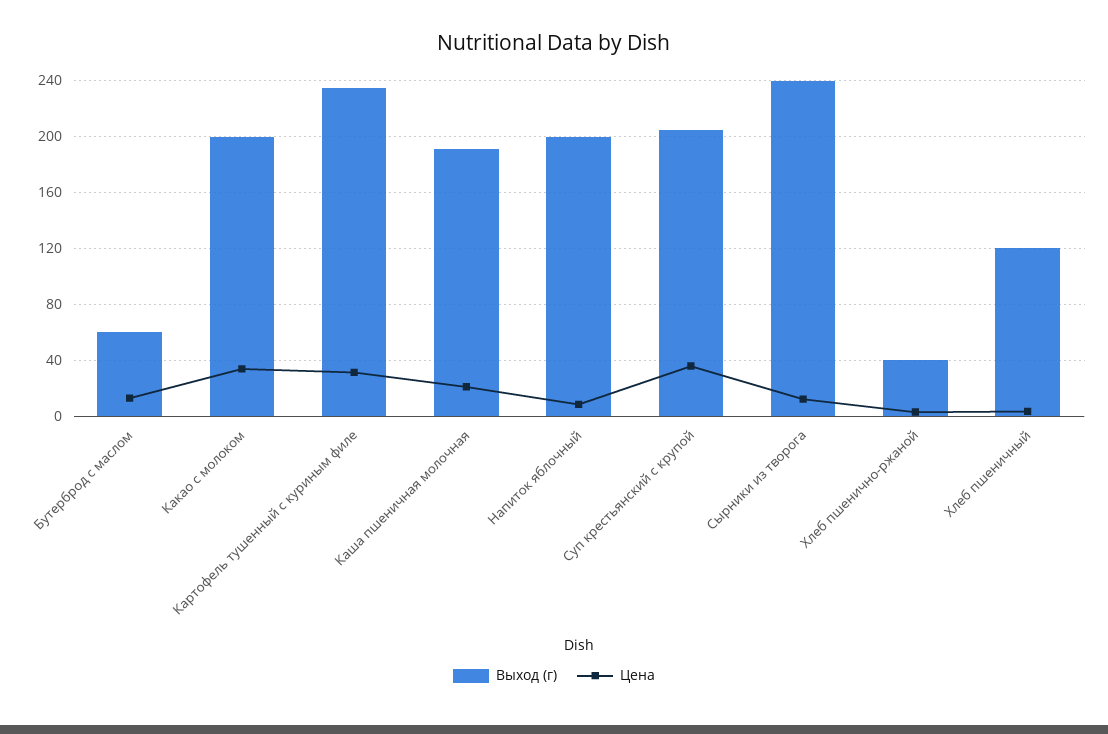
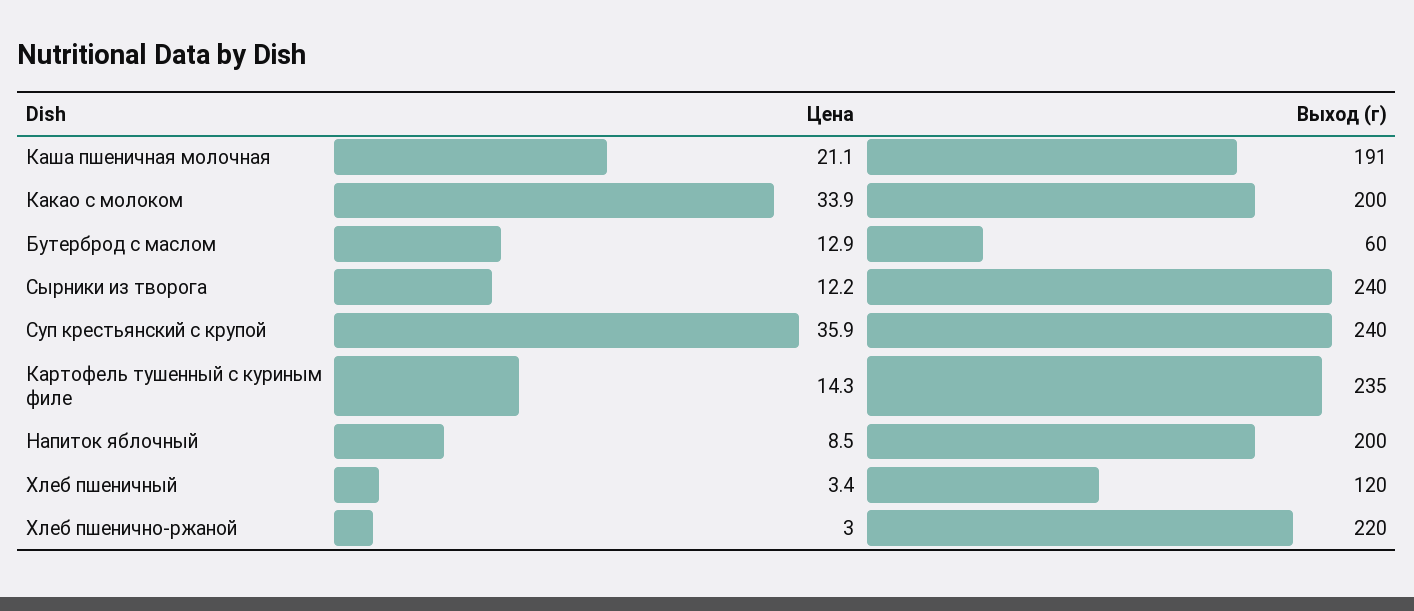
Цена, Картофель тушенный с куриным филе: 30 -> 14.3
Выход (г), Суп крестьянский с крупой: 205 -> 240
Выход (г), Хлеб пшенично-ржаной: 40 -> 220

